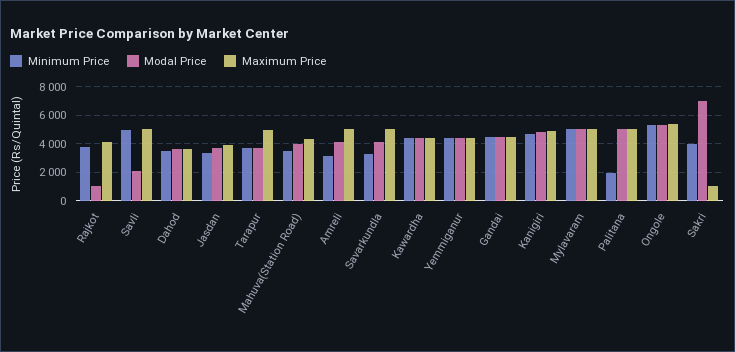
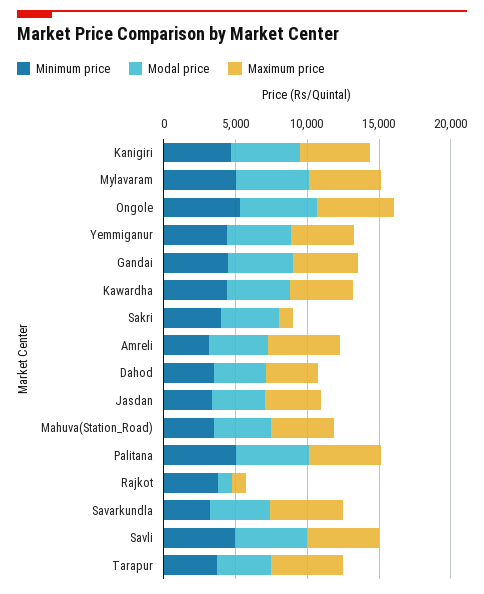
Maximum Price, Rajkot: 4000 -> 1000
Modal Price, Savli: 2000 -> 5000
Minimum Price, Palitana: 2000 -> 5000
Modal Price, Sakri: 7000 -> 4000

